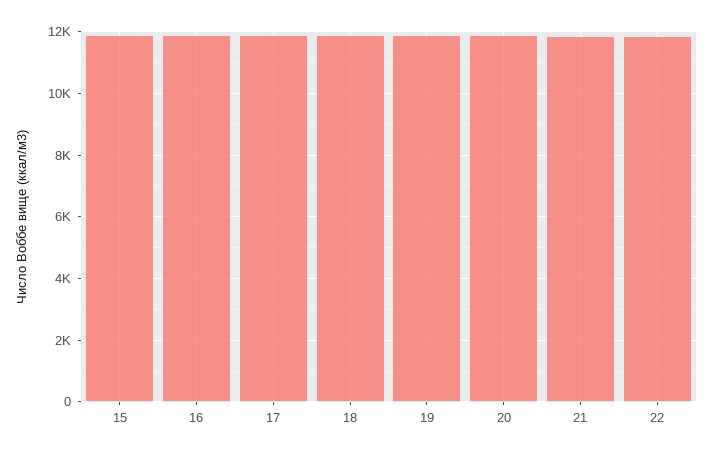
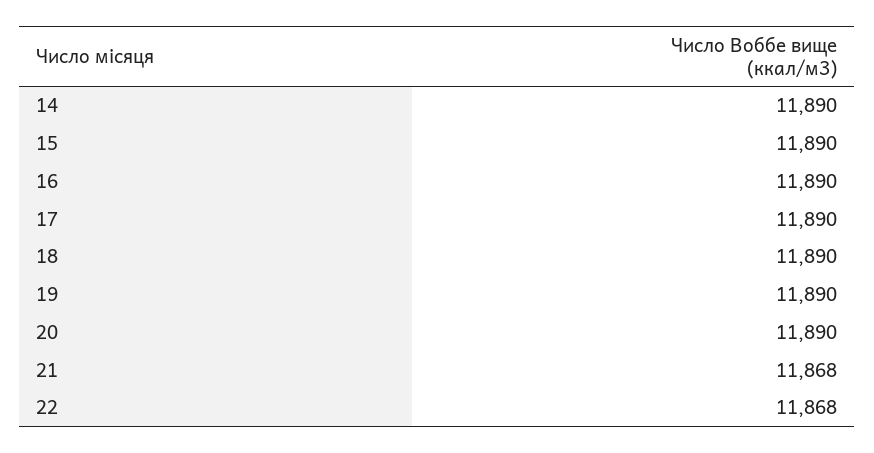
14: none -> 11890

